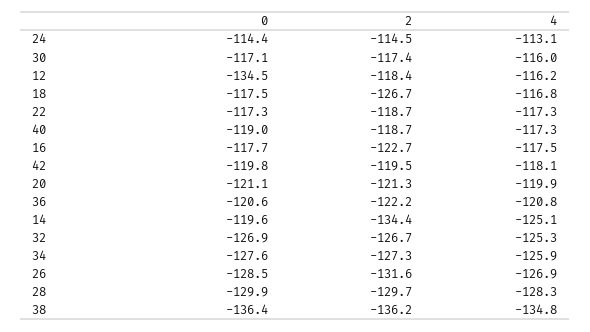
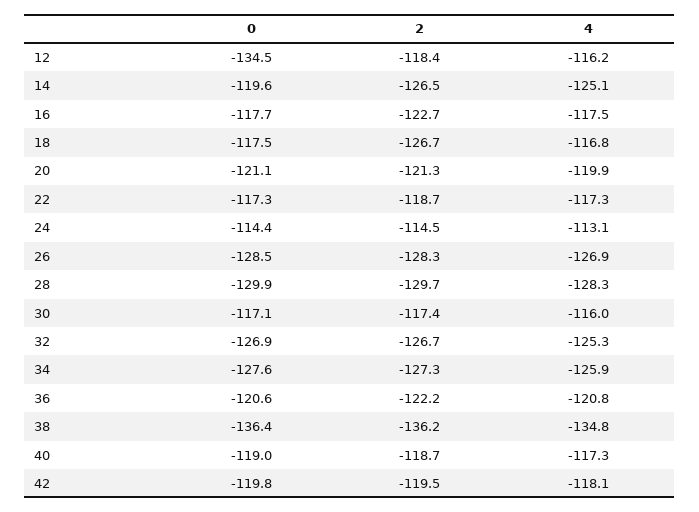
2, 14: -134.4 -> -126.5
2, 26: -131.6 -> -128.3

